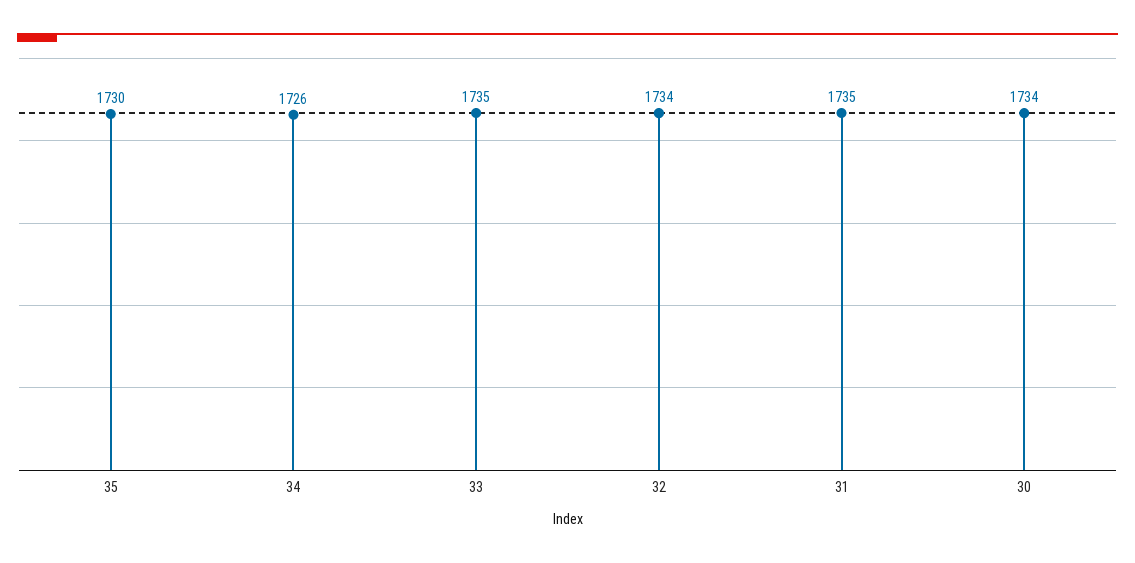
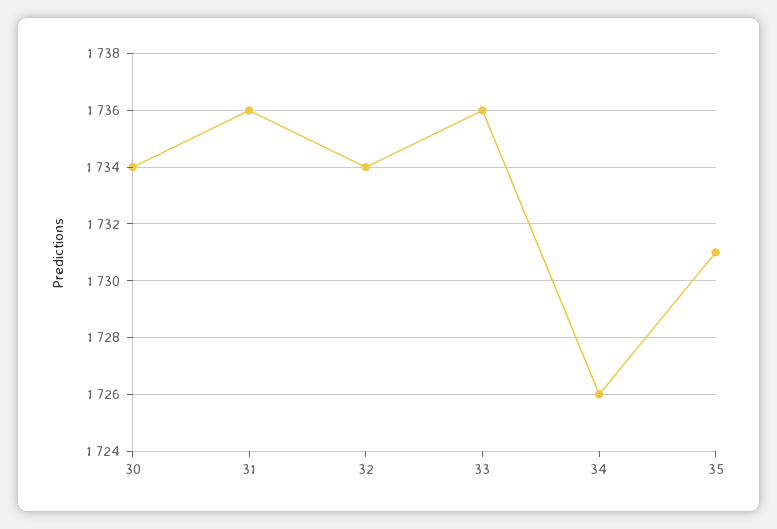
35: 1730 -> 1731
33: 1735 -> 1736
31: 1735 -> 1736

